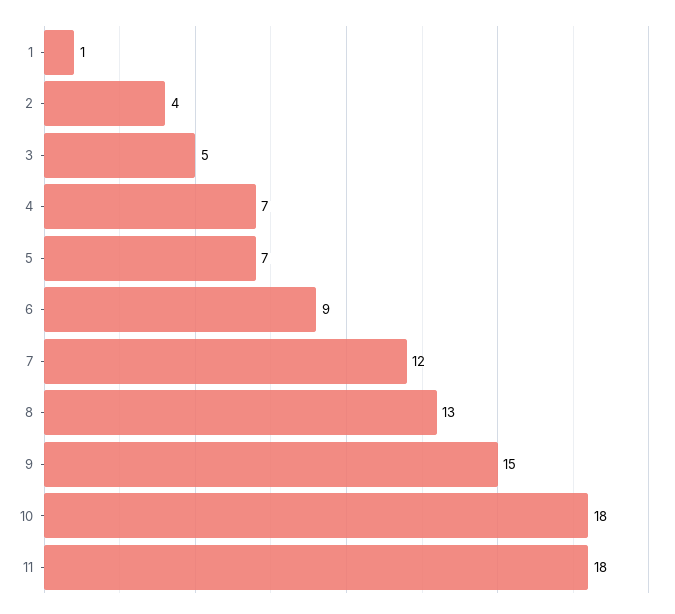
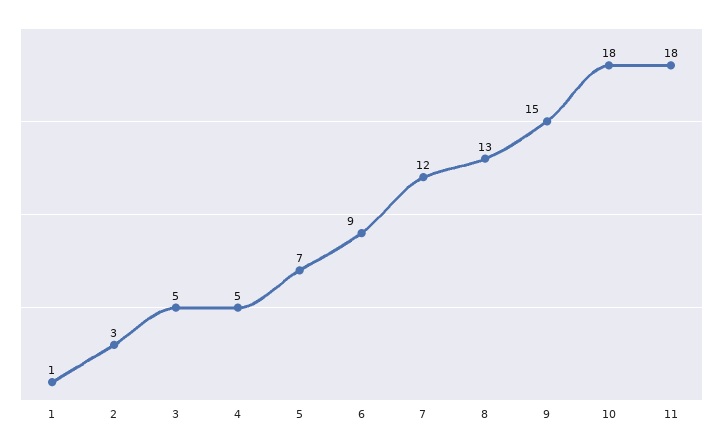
2: 4 -> 3
4: 7 -> 5

